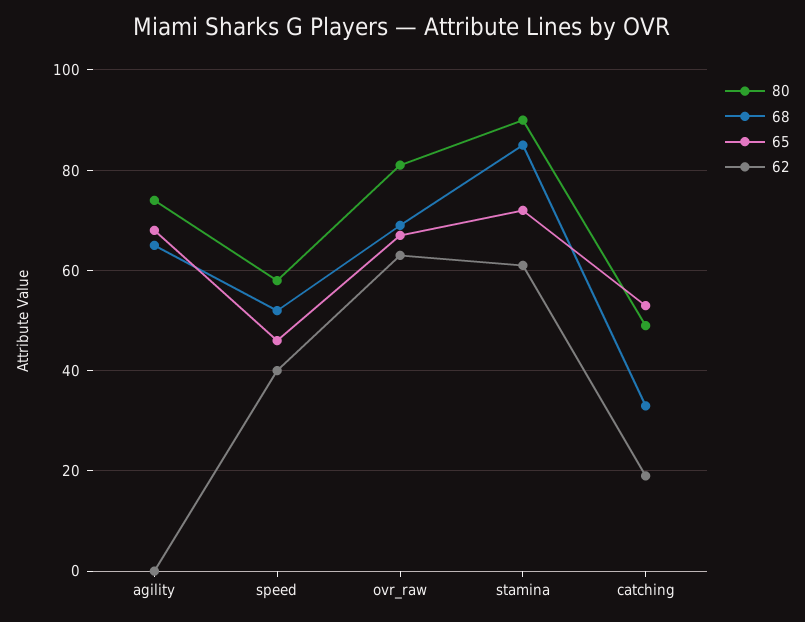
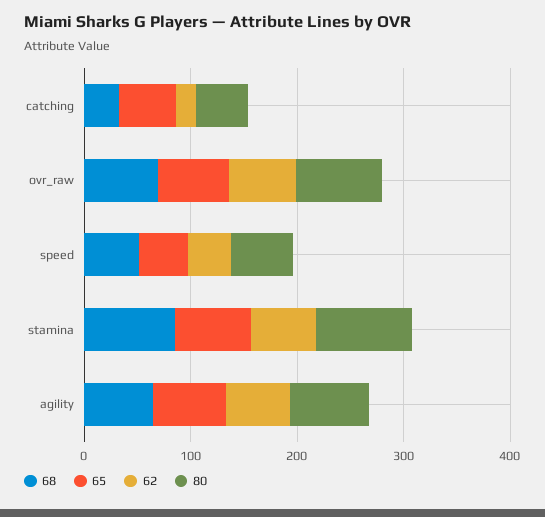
62, agility: 0 -> 60

